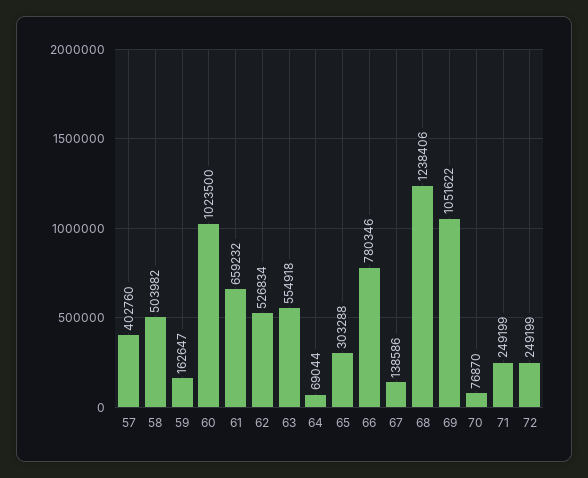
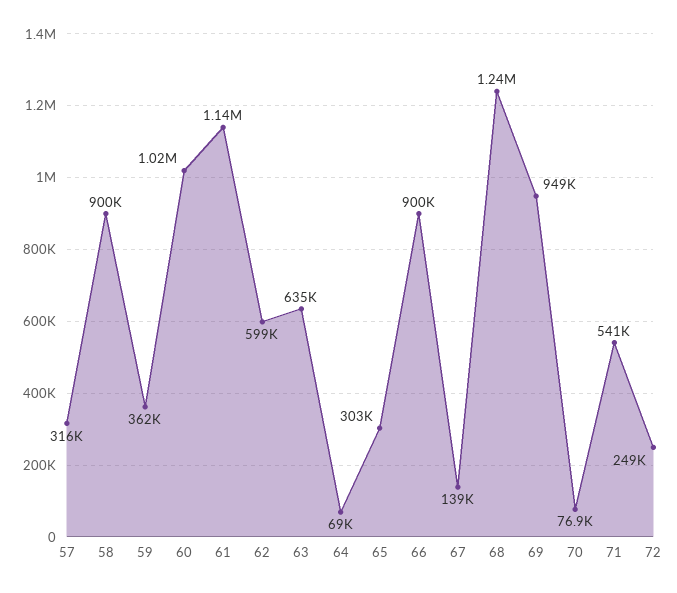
57: 402760 -> 316000
58: 503982 -> 900000
59: 162647 -> 362000
61: 659232 -> 1140000
62: 526834 -> 599000
63: 554918 -> 635000
66: 780346 -> 900000
69: 1051622 -> 949000
71: 249199 -> 541000

